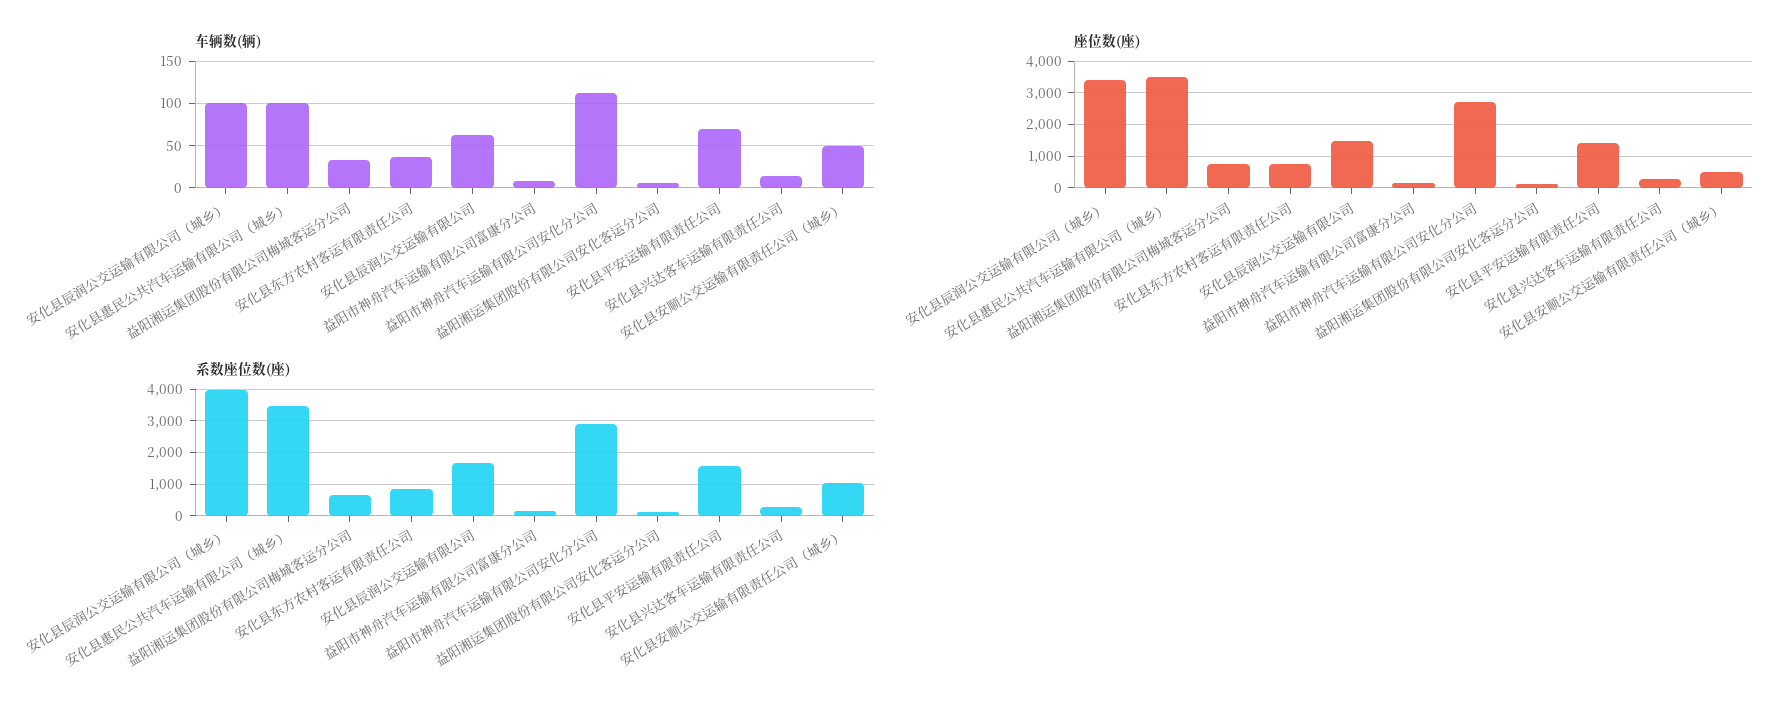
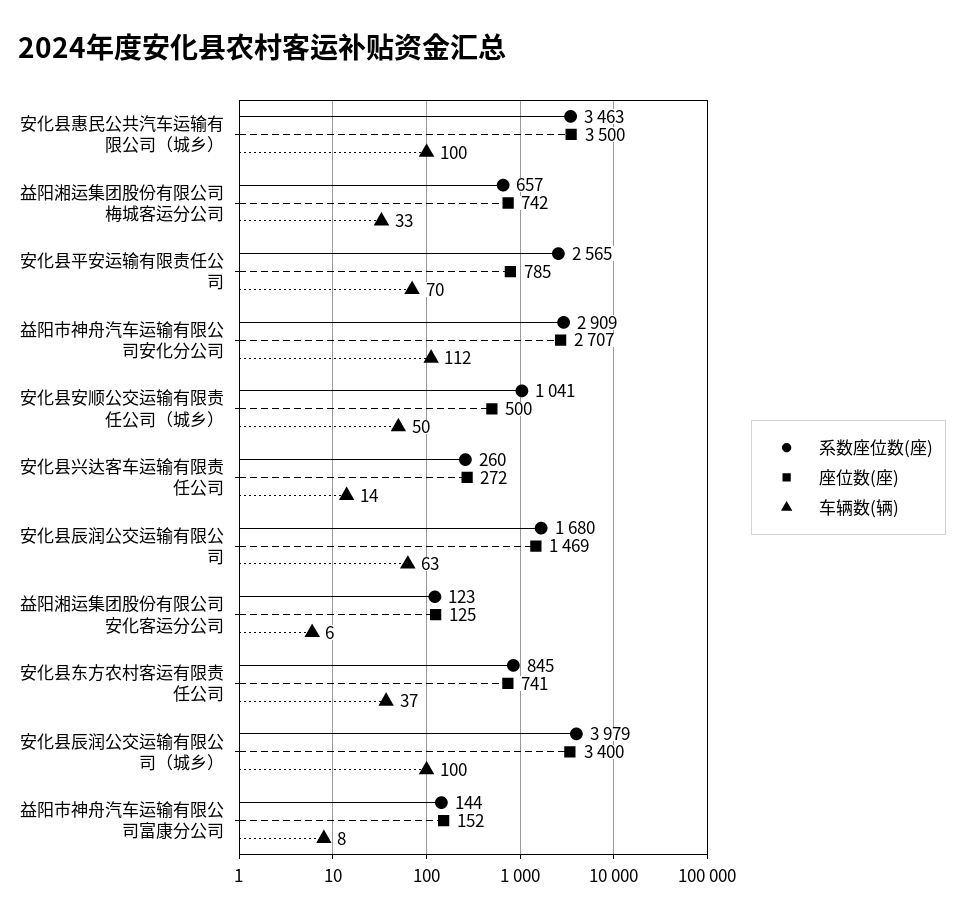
座位数(座), 安化县平安运输有限责任公司: 1400 -> 785
系数座位数(座), 安化县平安运输有限责任公司: 1600 -> 2565

